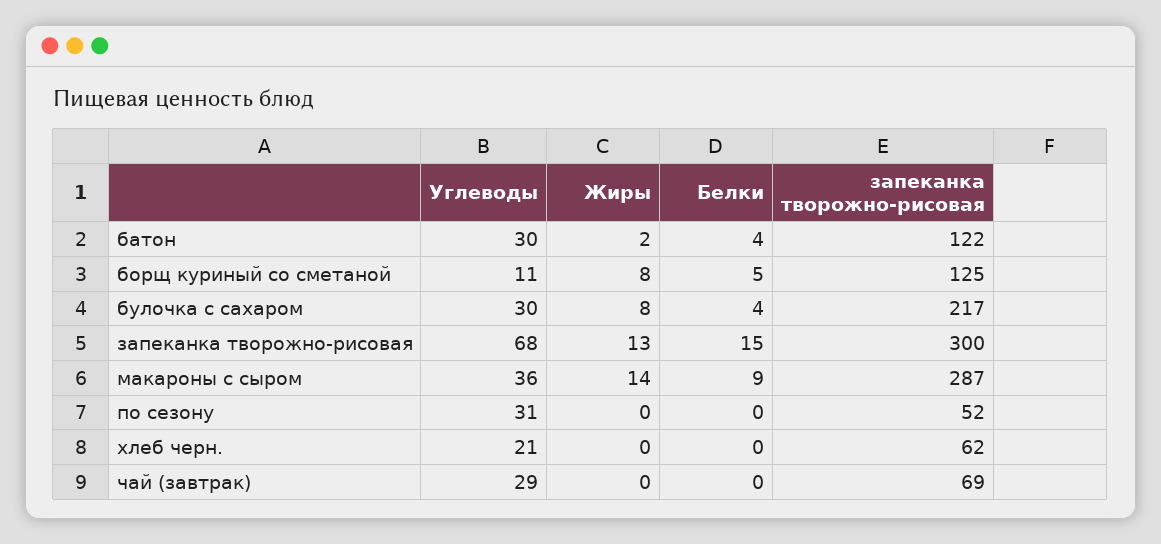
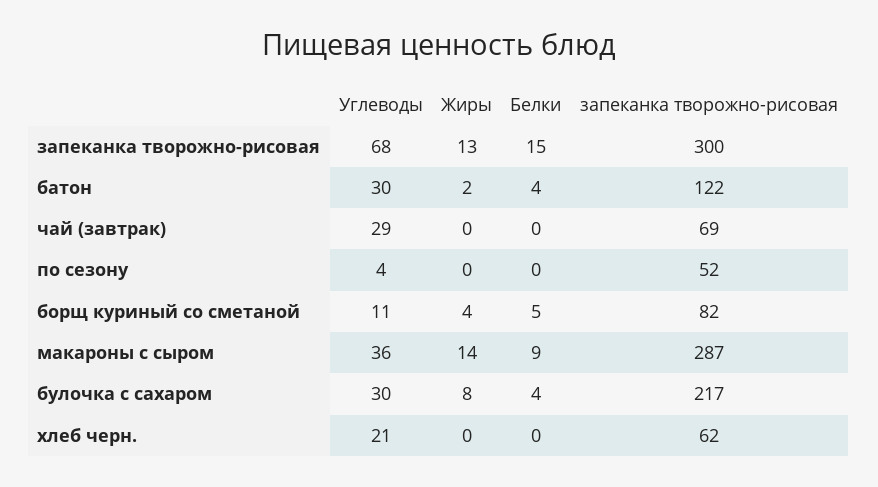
Жиры, борщ куриный со сметаной: 8 -> 4
запеканка творожно-рисовая, борщ куриный со сметаной: 125 -> 82
Углеводы, по сезону: 31 -> 4

